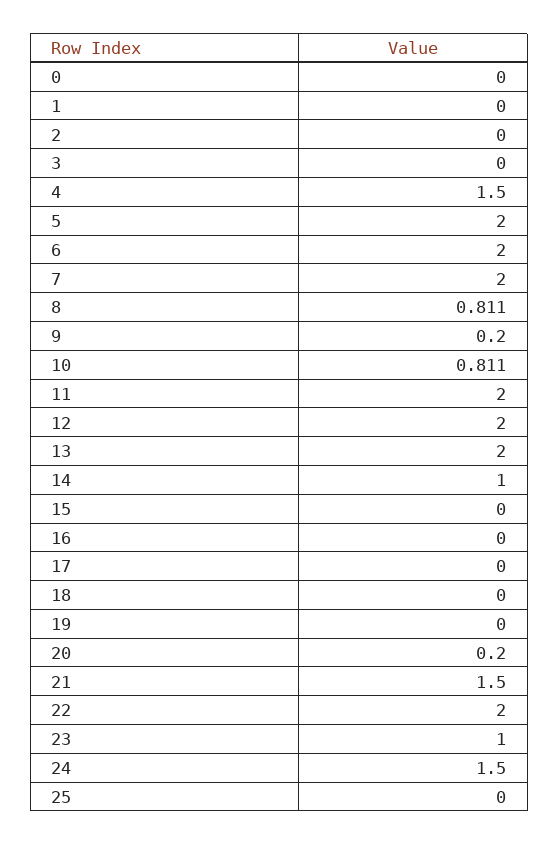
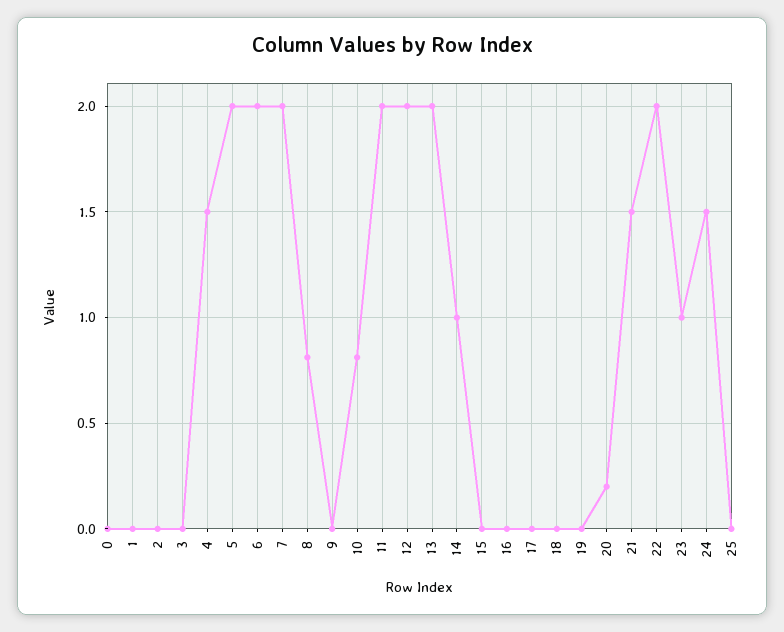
9: 0.2 -> 0

